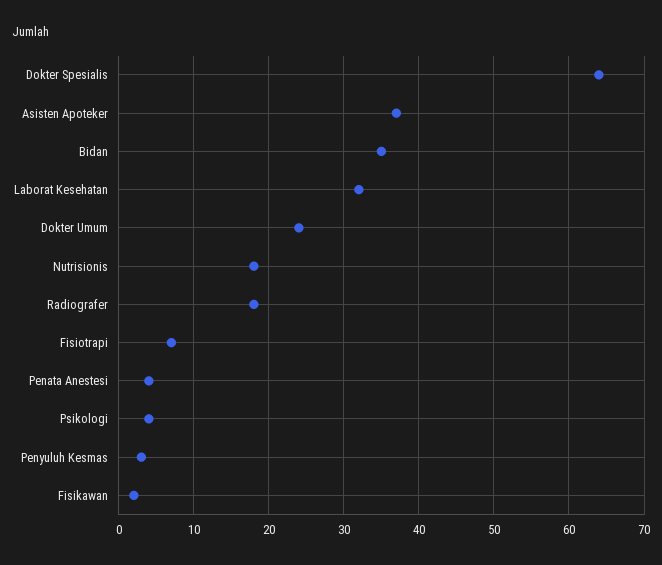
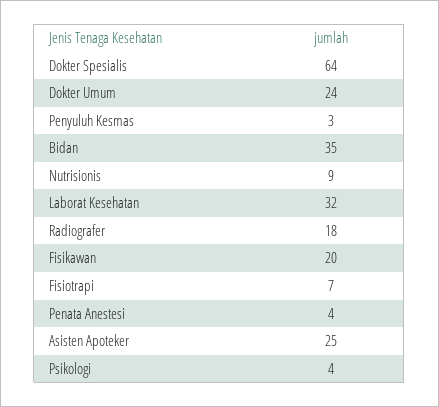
Asisten Apoteker: 37 -> 25
Nutrisionis: 18 -> 9
Fisikawan: 2 -> 20

